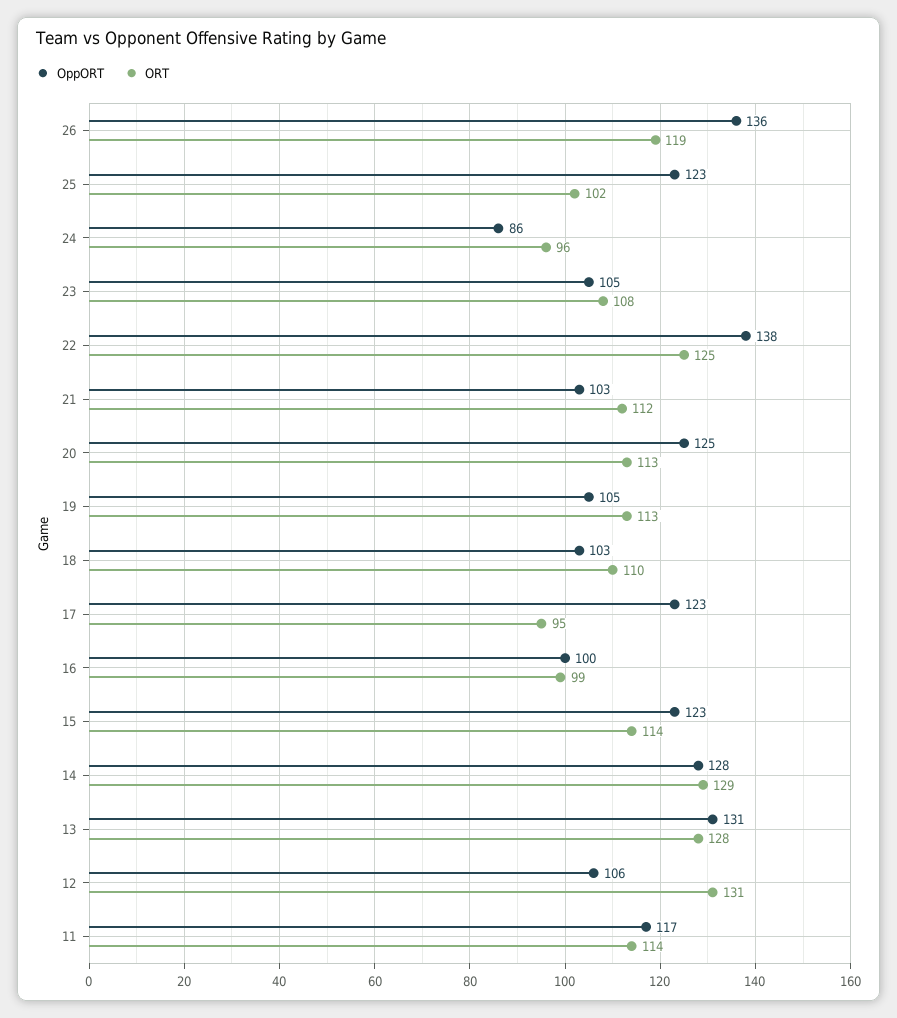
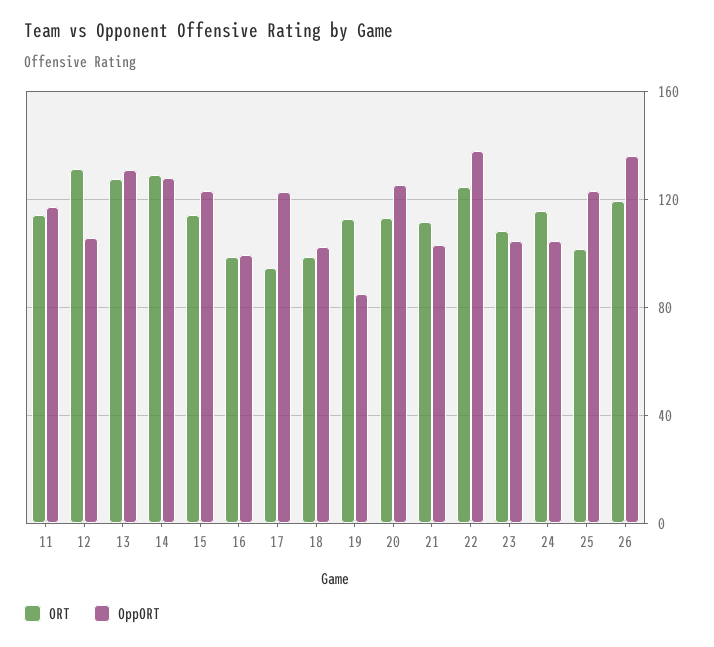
OppORT, 24: 86 -> 105
ORT, 24: 96 -> 115
OppORT, 19: 105 -> 85
ORT, 18: 110 -> 100

